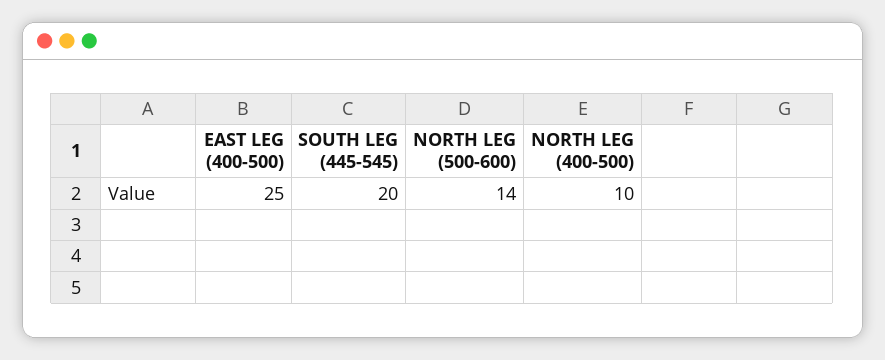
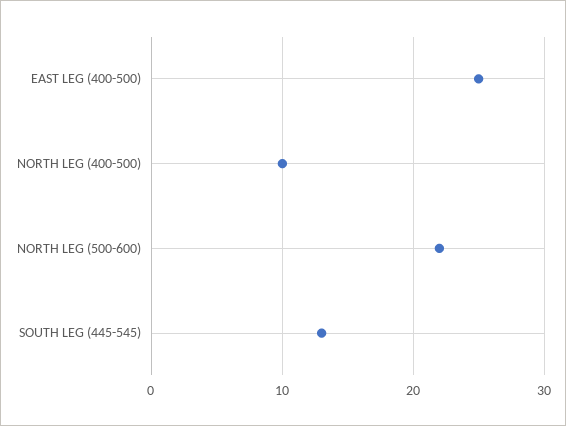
SOUTH LEG (445-545): 20 -> 13
NORTH LEG (500-600): 14 -> 22

